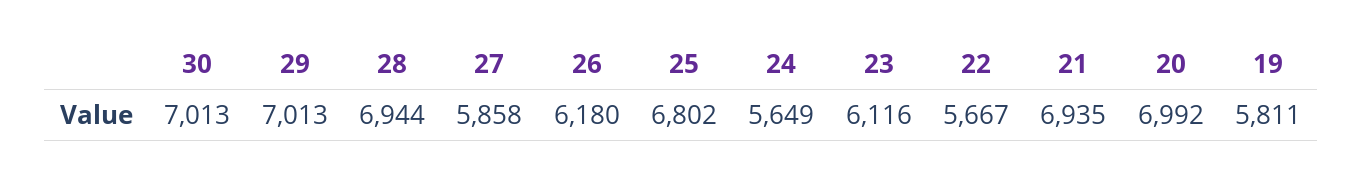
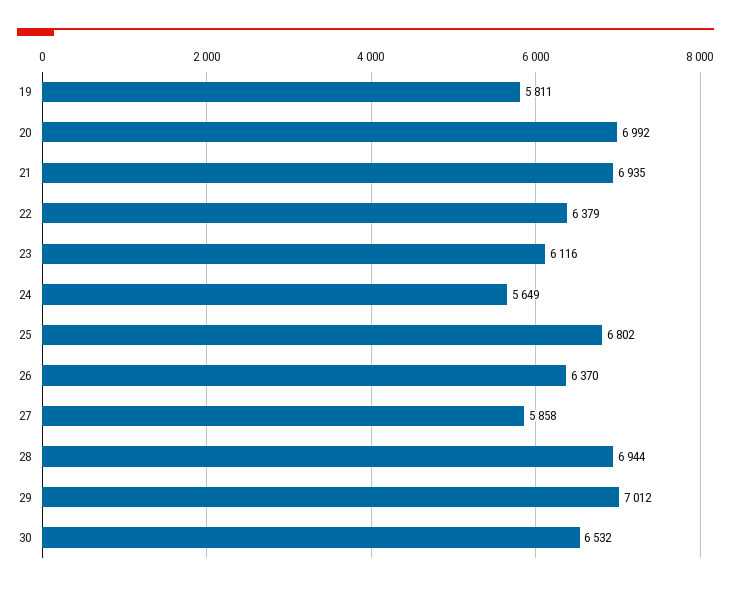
30: 7013 -> 6532
29: 7013 -> 7012
26: 6180 -> 6370
22: 5667 -> 6379

